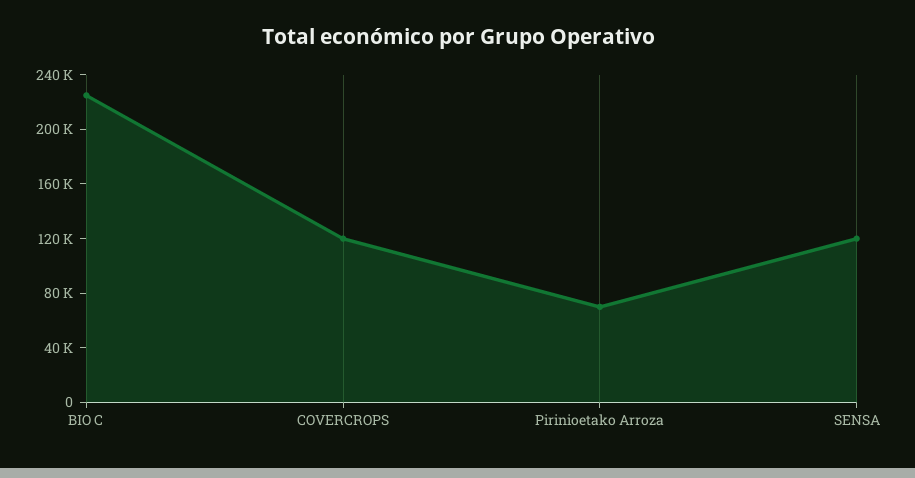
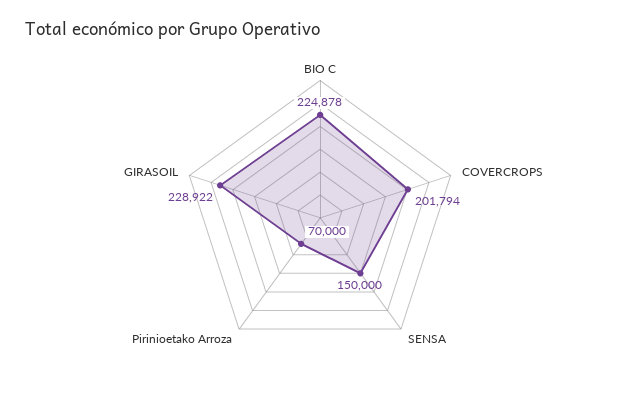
COVERCROPS: 120000 -> 201794
SENSA: 120000 -> 150000
GIRASOIL: none -> 228922

